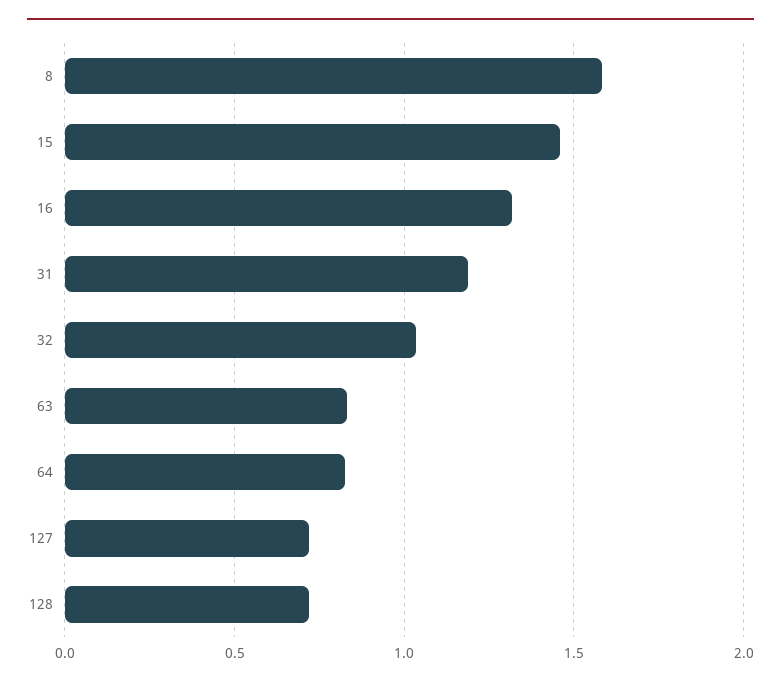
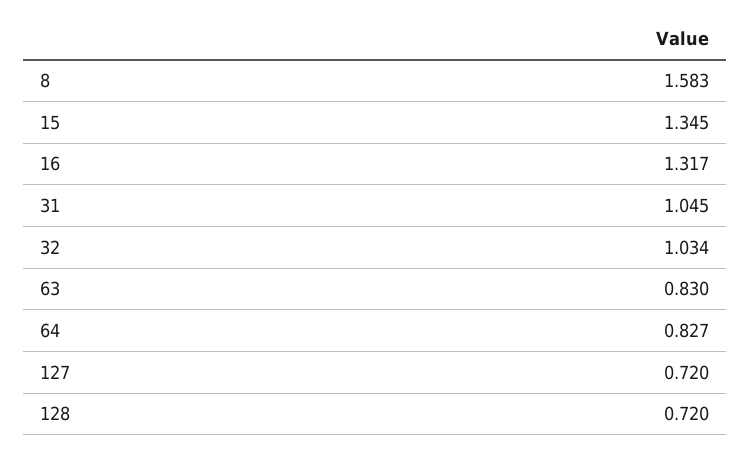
15: 1.45 -> 1.345
31: 1.2 -> 1.045

